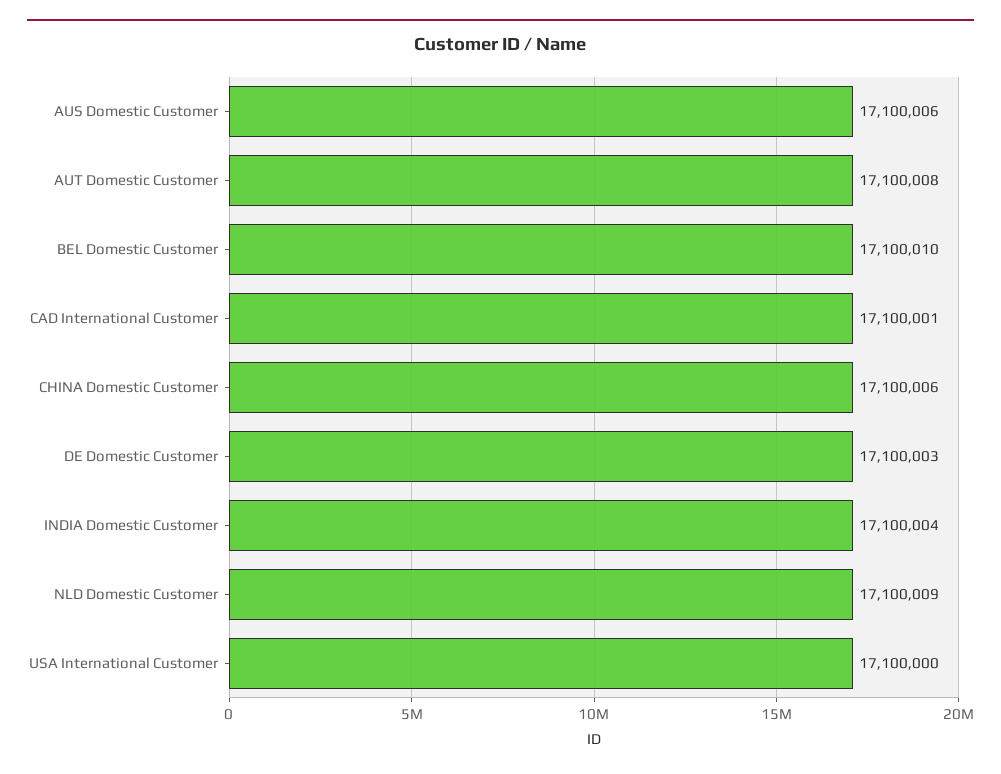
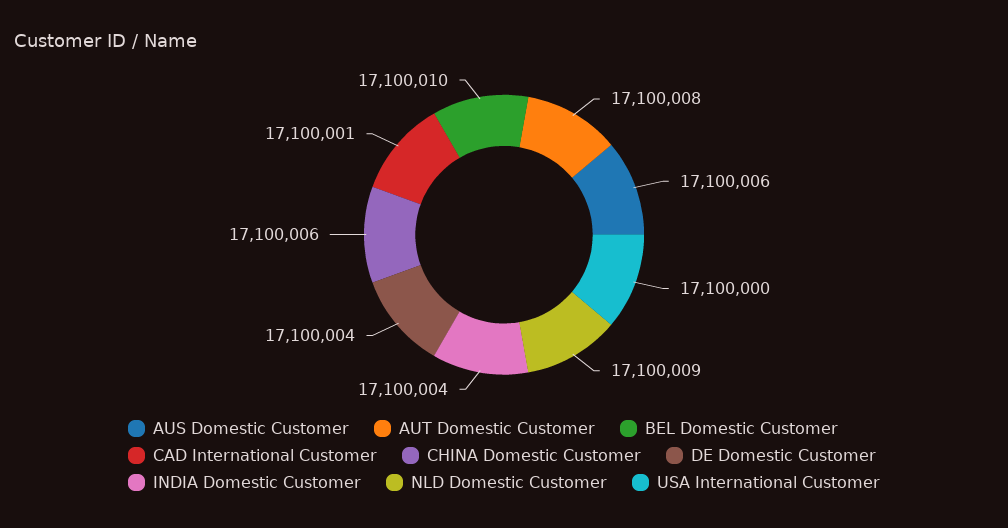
DE Domestic Customer: 17100003 -> 17100004

